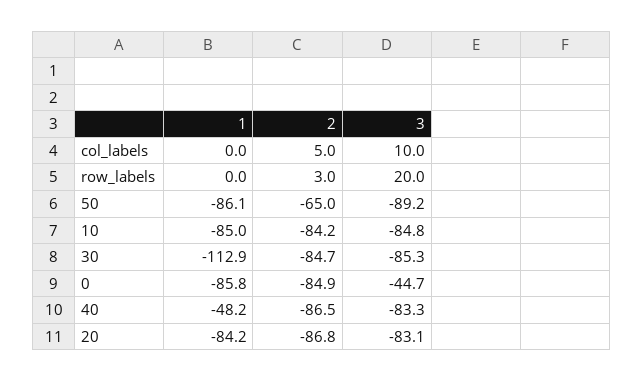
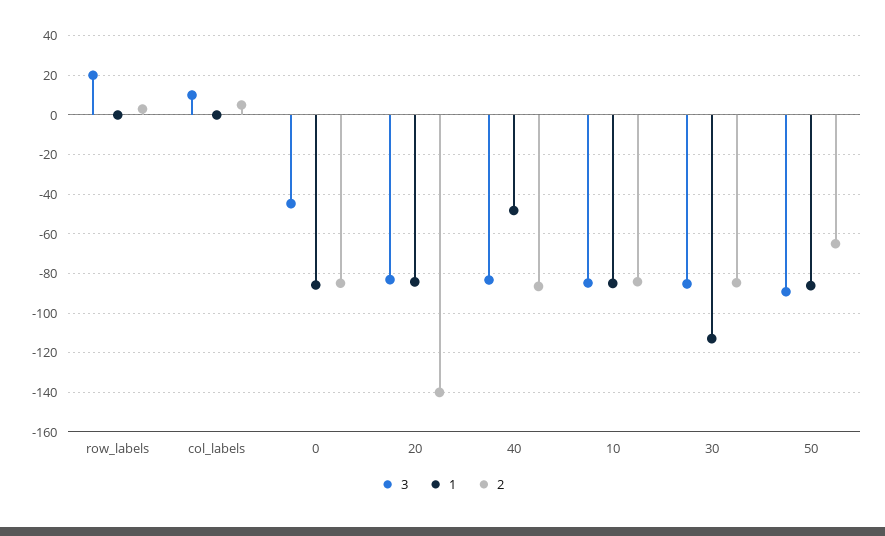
2, 20: -86.8 -> -140

